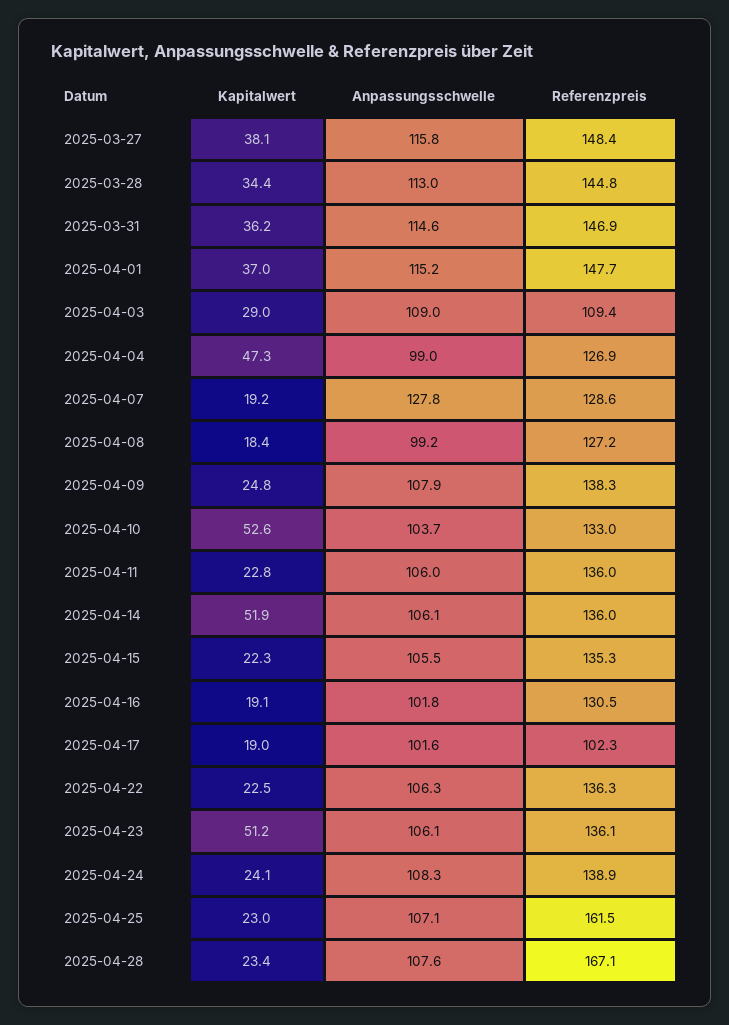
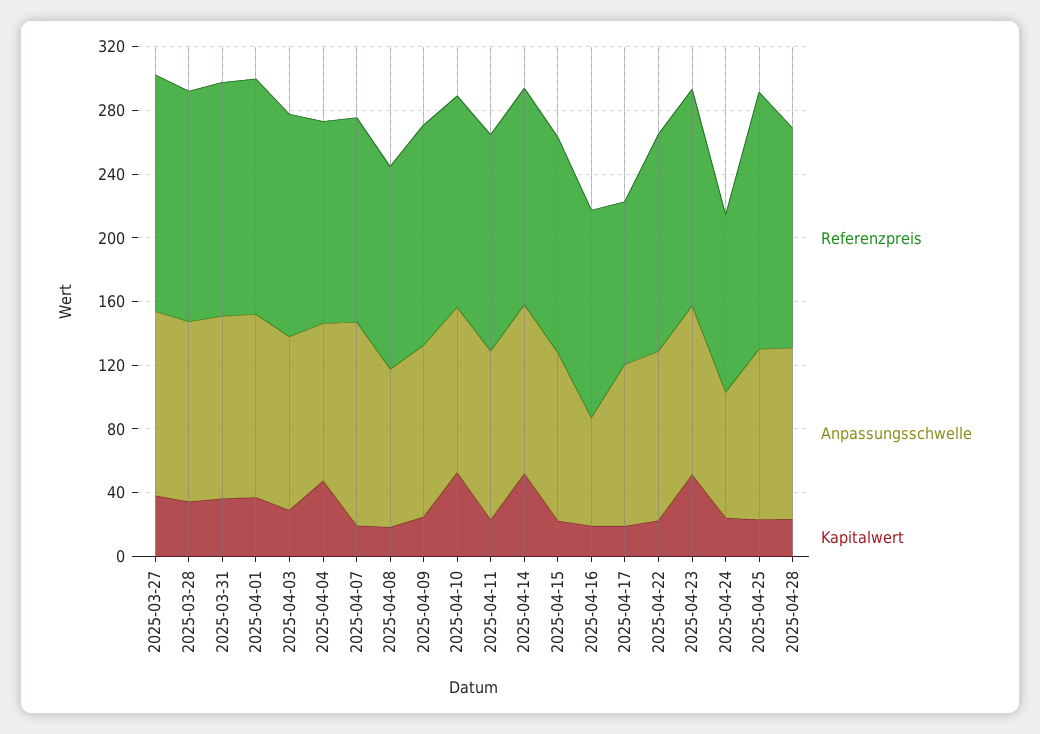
Referenzpreis, 2025-04-03: 109.4 -> 140
Anpassungsschwelle, 2025-04-16: 101.8 -> 70
Anpassungsschwelle, 2025-04-24: 108.3 -> 80
Referenzpreis, 2025-04-24: 138.9 -> 110
Referenzpreis, 2025-04-28: 167.1 -> 140

